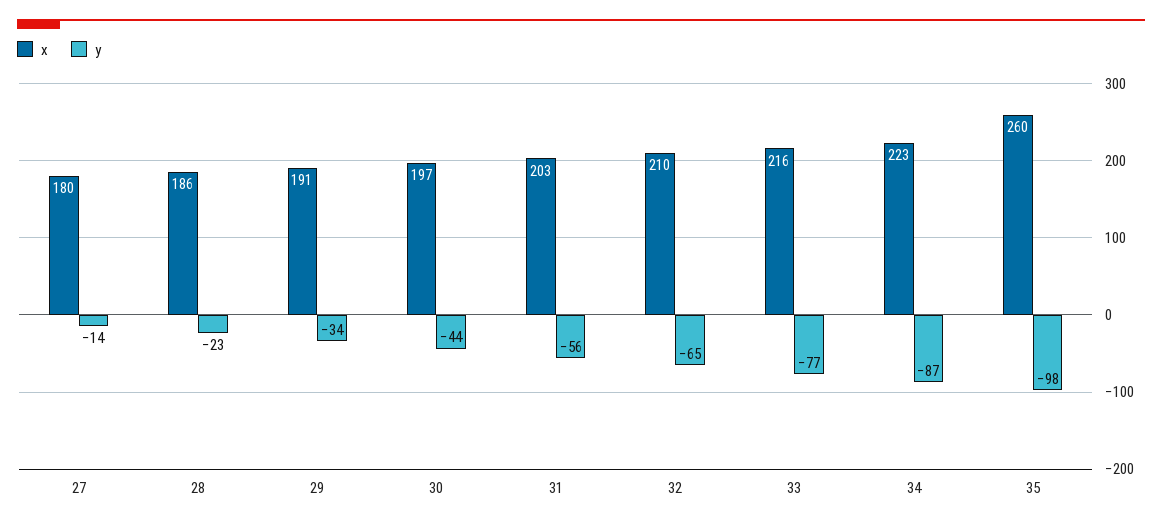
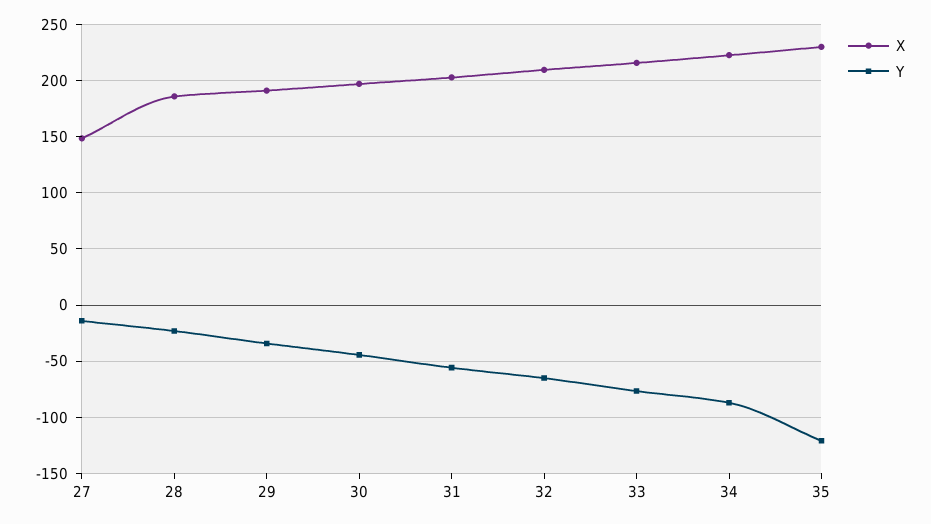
x, 27: 180 -> 150
x, 35: 260 -> 230
y, 35: -98 -> -120

